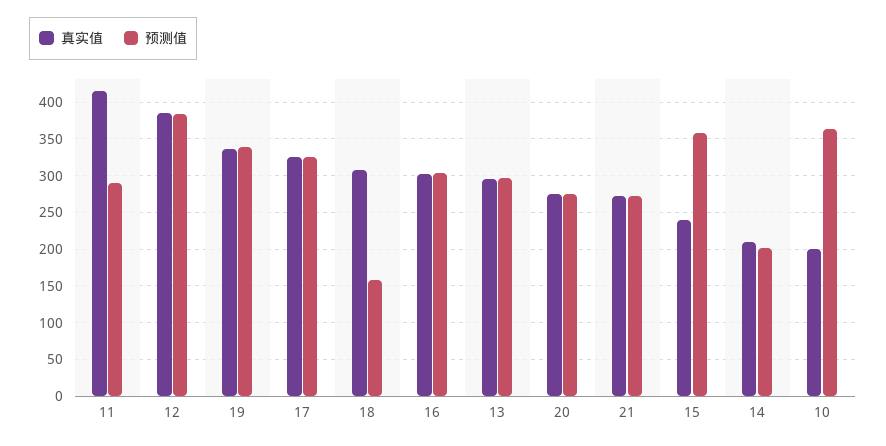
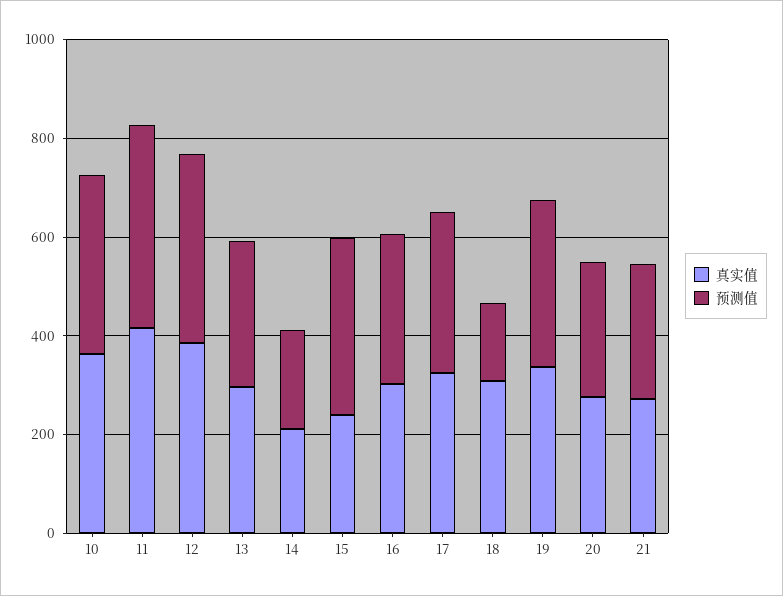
预测值, 11: 290 -> 400
真实值, 10: 200 -> 350

